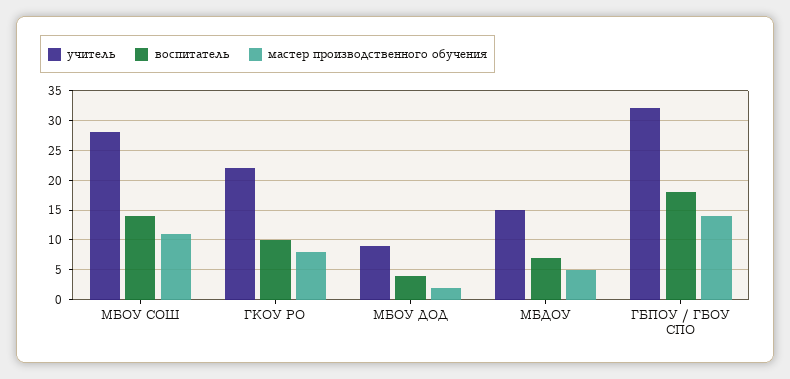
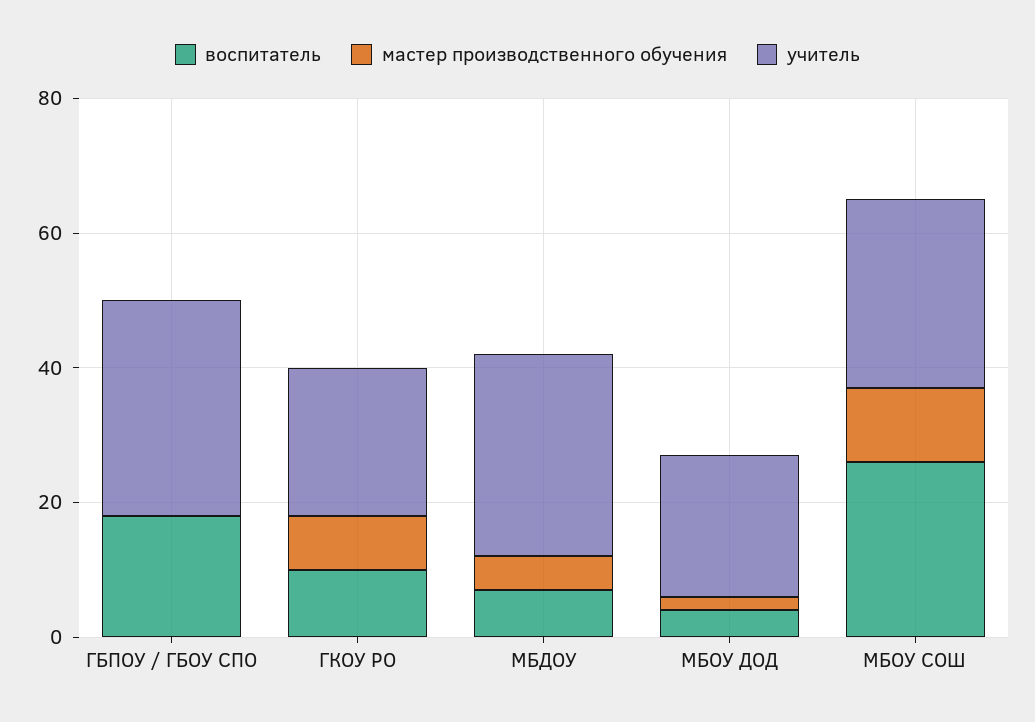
воспитатель, МБОУ СОШ: 15 -> 25
учитель, МБОУ ДОД: 10 -> 20
учитель, МБДОУ: 15 -> 30
мастер производственного обучения, ГБПОУ / ГБОУ СПО: 15 -> 0

